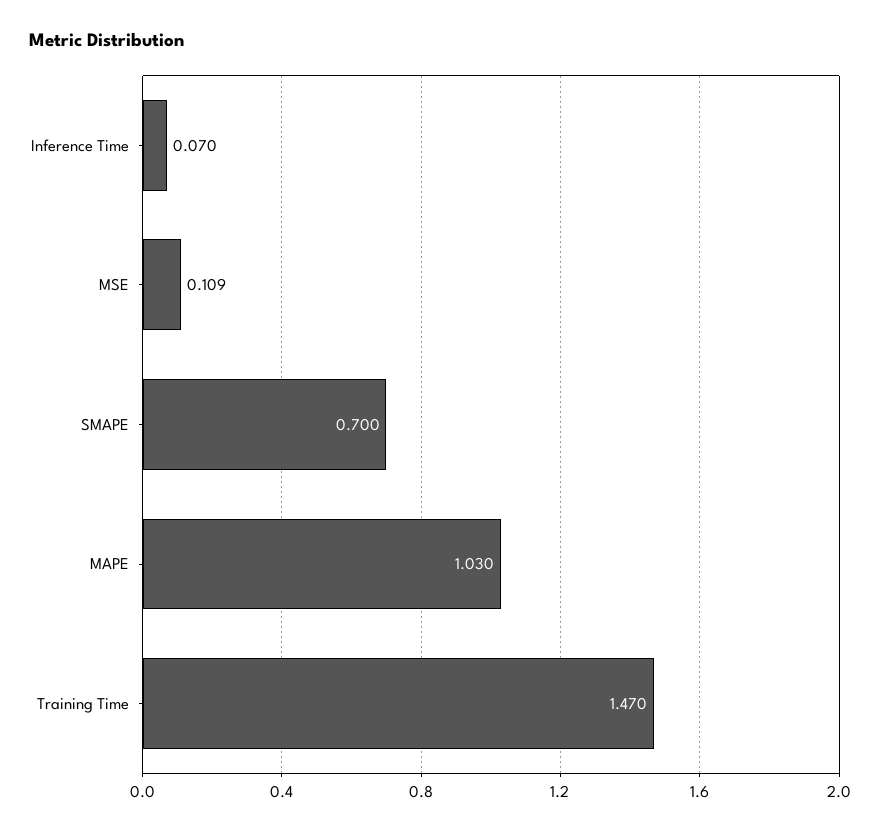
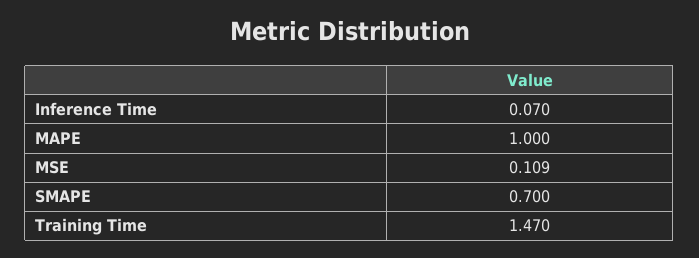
MAPE: 1.03 -> 1

